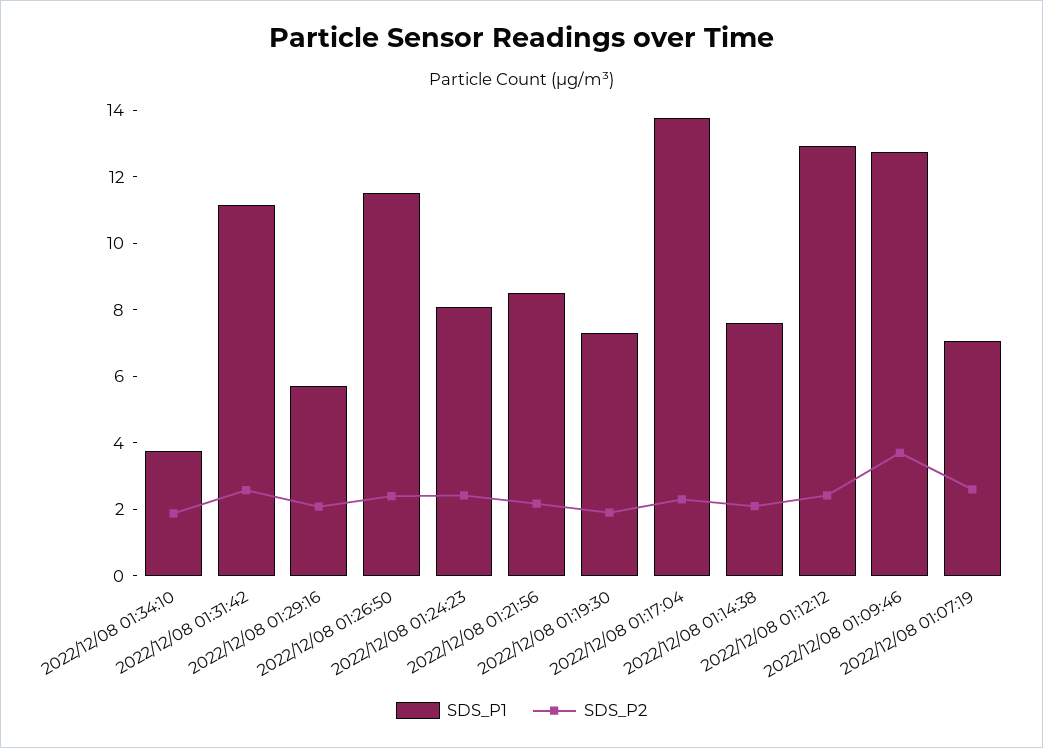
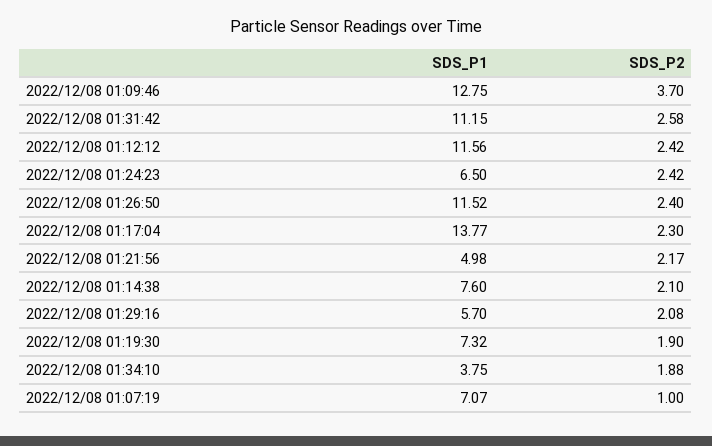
SDS_P1, 2022/12/08 01:24:23: 8 -> 6.5
SDS_P1, 2022/12/08 01:21:56: 8.5 -> 4.98
SDS_P1, 2022/12/08 01:12:12: 13 -> 11.56
SDS_P2, 2022/12/08 01:07:19: 2.5 -> 1

